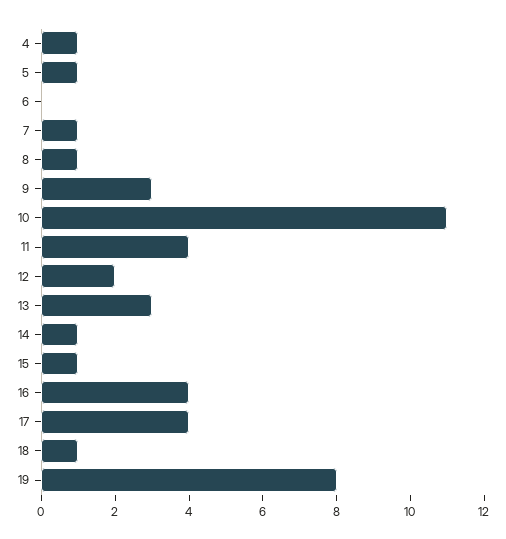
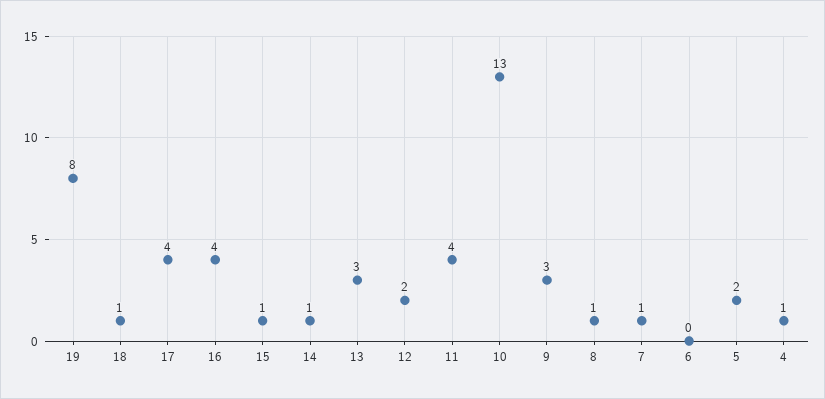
5: 1 -> 2
10: 11 -> 13

